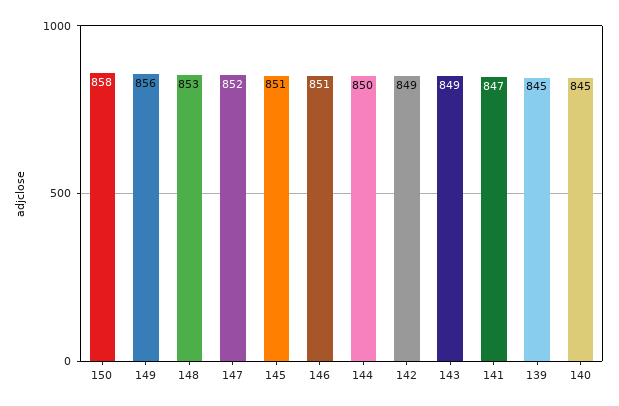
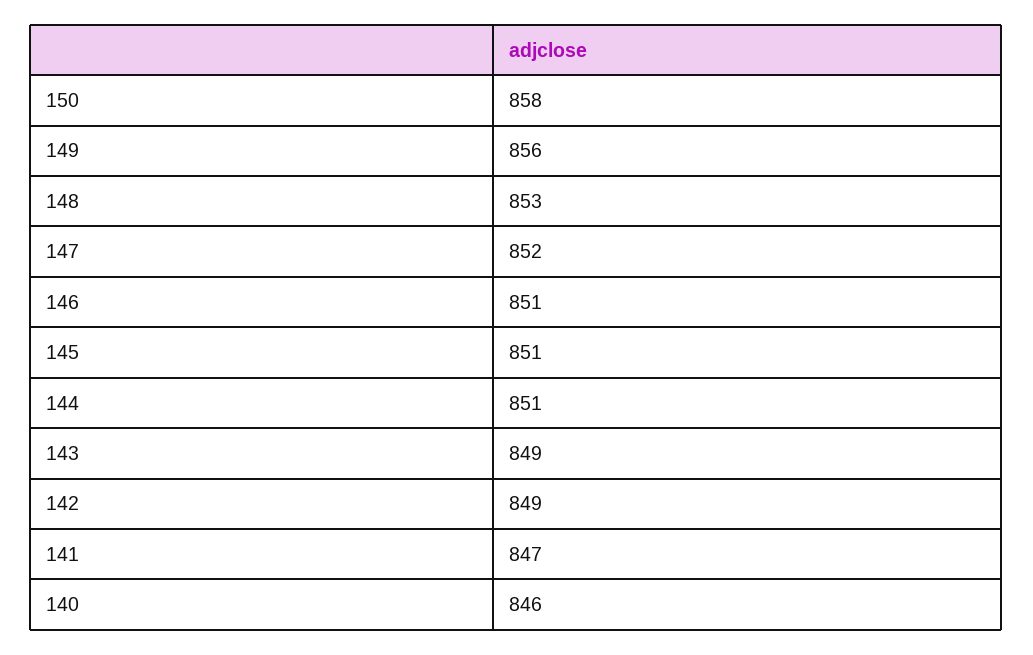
144: 850 -> 851
139: 845 -> none
140: 845 -> 846

